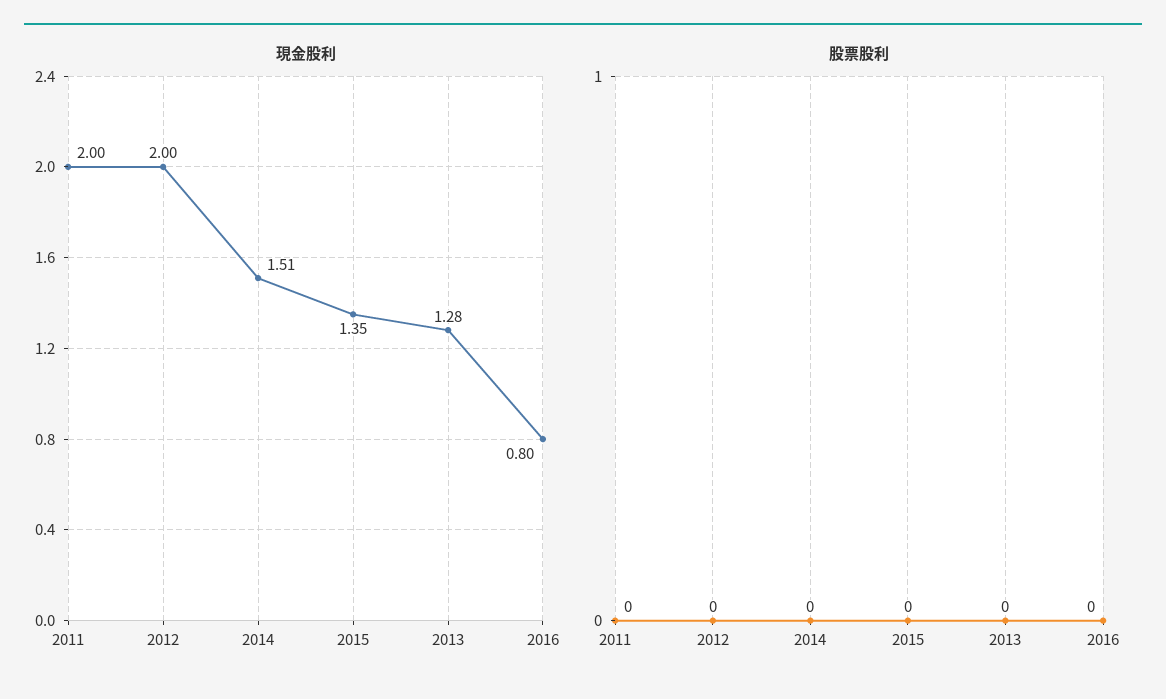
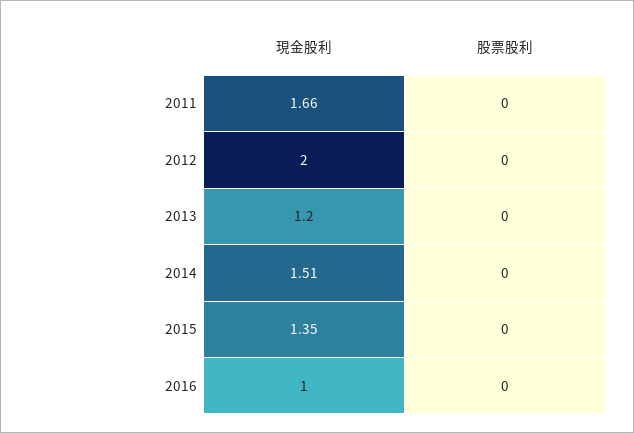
現金股利, 2011: 2 -> 1.66
現金股利, 2013: 1.28 -> 1.2
現金股利, 2016: 0.8 -> 1

